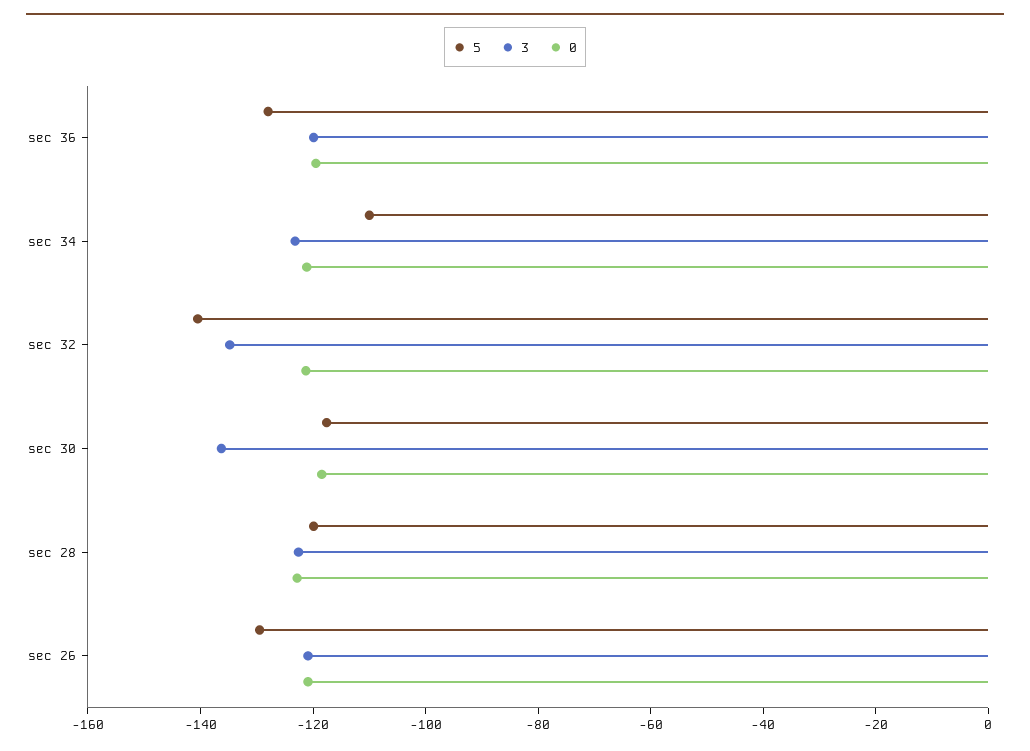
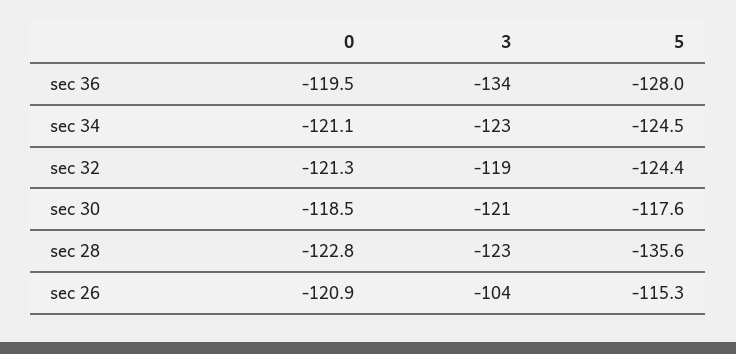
3, sec 36: -120 -> -134
5, sec 34: -110 -> -124.5
5, sec 32: -140 -> -124.4
3, sec 32: -135 -> -119
3, sec 30: -135 -> -121
5, sec 28: -120 -> -135.6
5, sec 26: -130 -> -115.3
3, sec 26: -120 -> -104

